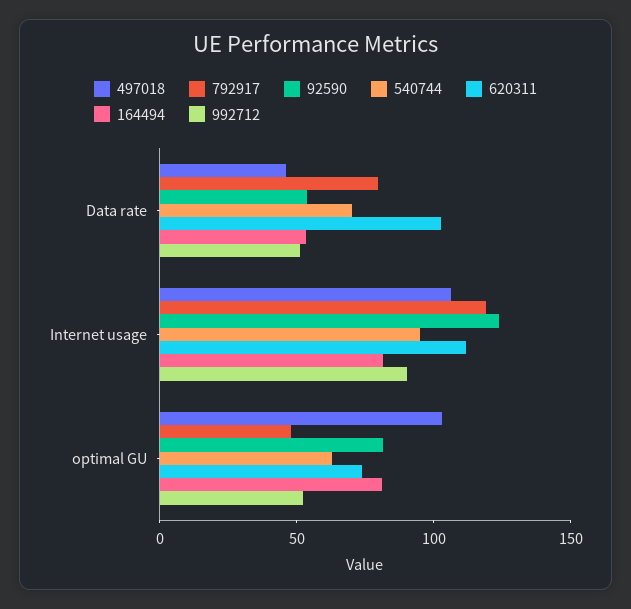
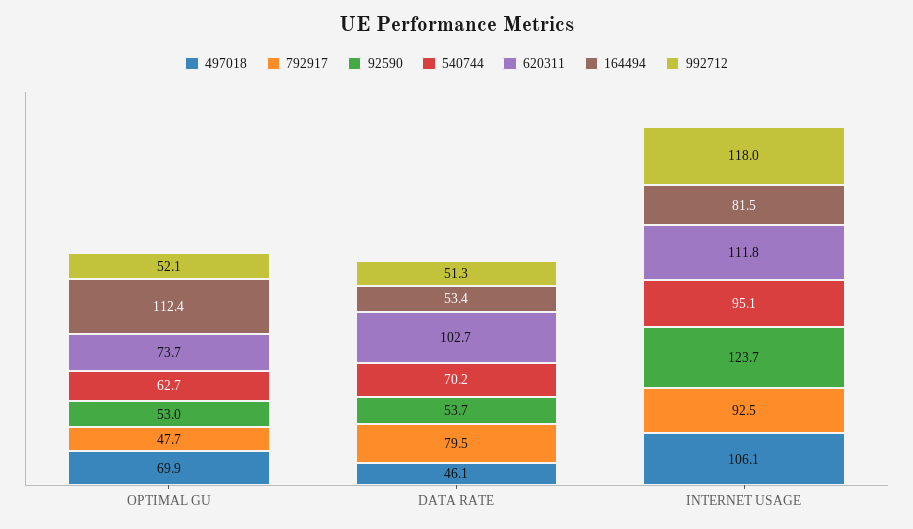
792917, Internet usage: 120 -> 92.5
992712, Internet usage: 90 -> 118
497018, optimal GU: 100 -> 69.9
92590, optimal GU: 80 -> 53
164494, optimal GU: 80 -> 112.4

